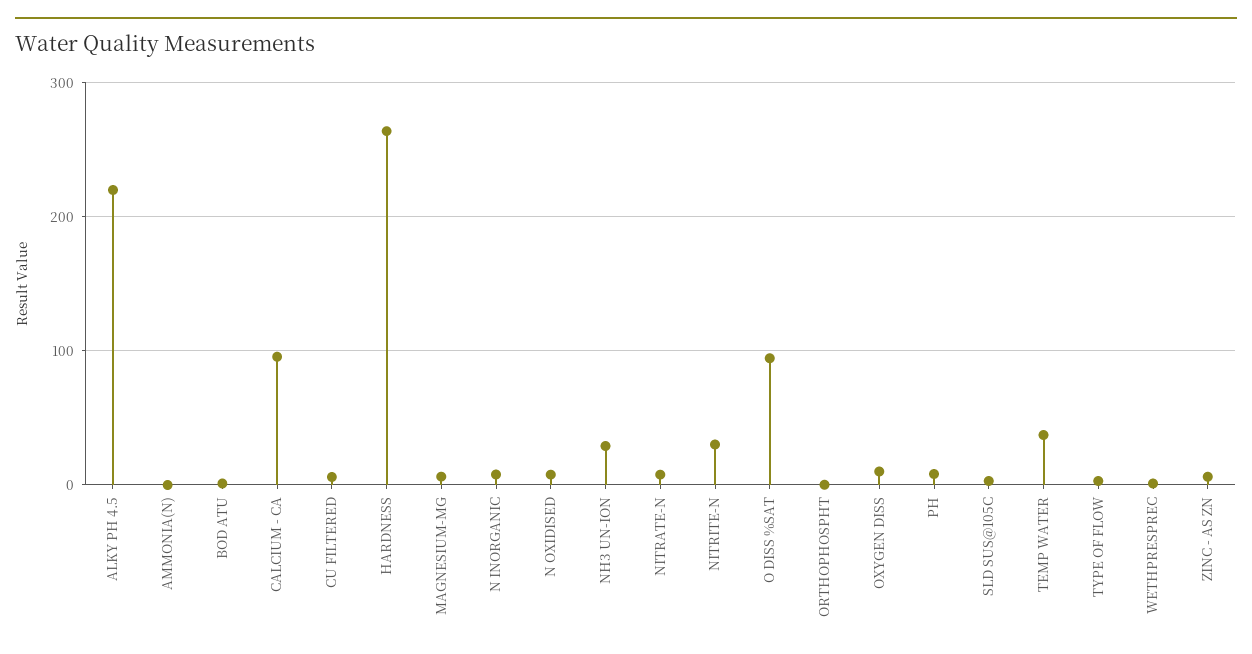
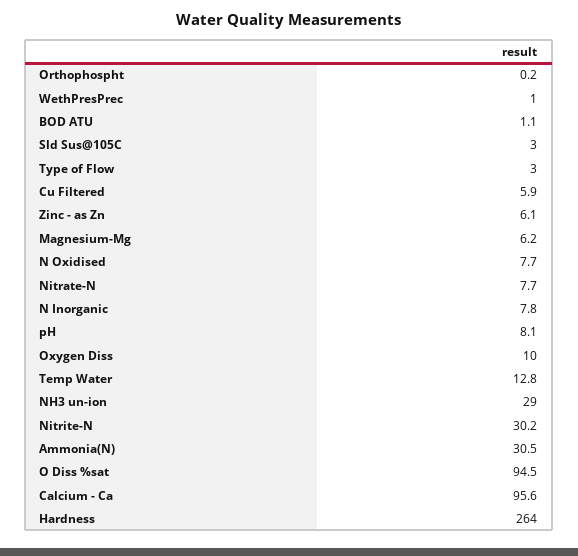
ALKY PH 4.5: 220 -> none
AMMONIA(N): 0 -> 30.5
TEMP WATER: 40 -> 12.8

